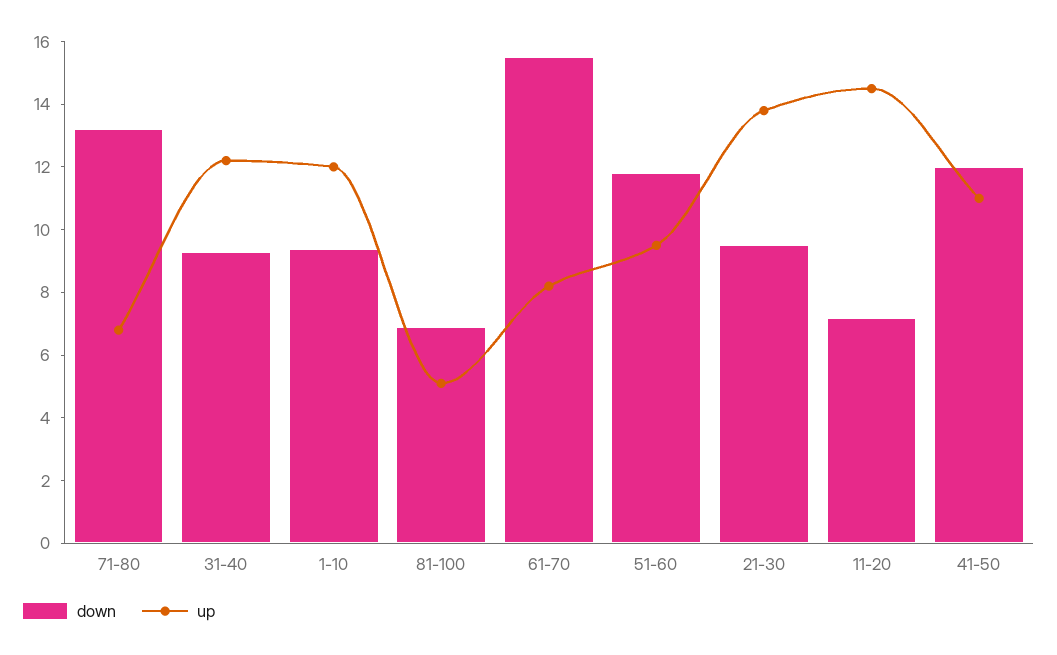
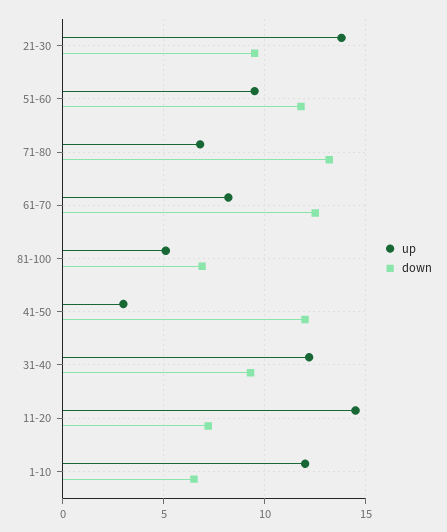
down, 1-10: 9.5 -> 6.5
down, 61-70: 15.5 -> 12.5
up, 41-50: 11 -> 3

